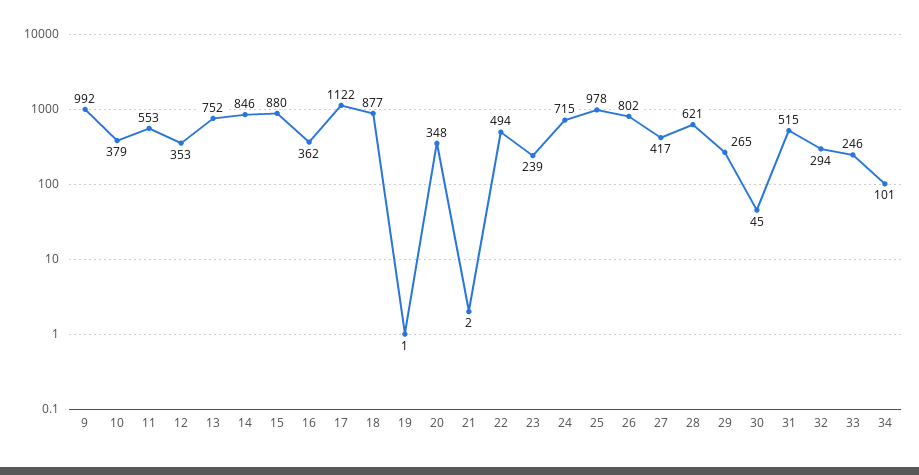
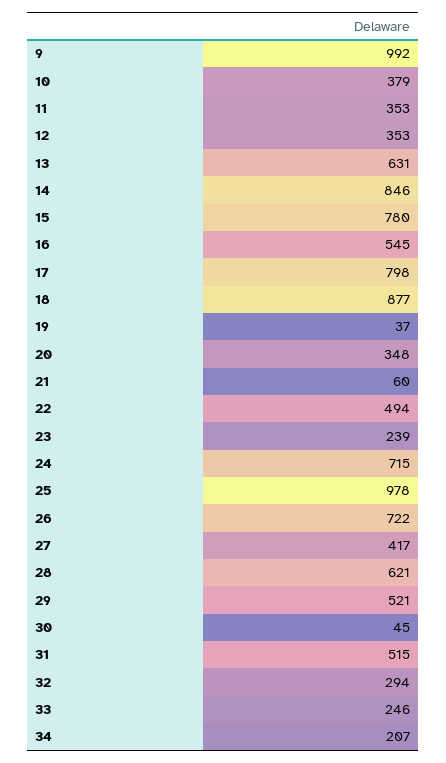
11: 553 -> 353
13: 752 -> 631
15: 880 -> 780
16: 362 -> 545
17: 1122 -> 798
19: 1 -> 37
21: 2 -> 60
26: 802 -> 722
29: 265 -> 521
34: 101 -> 207

